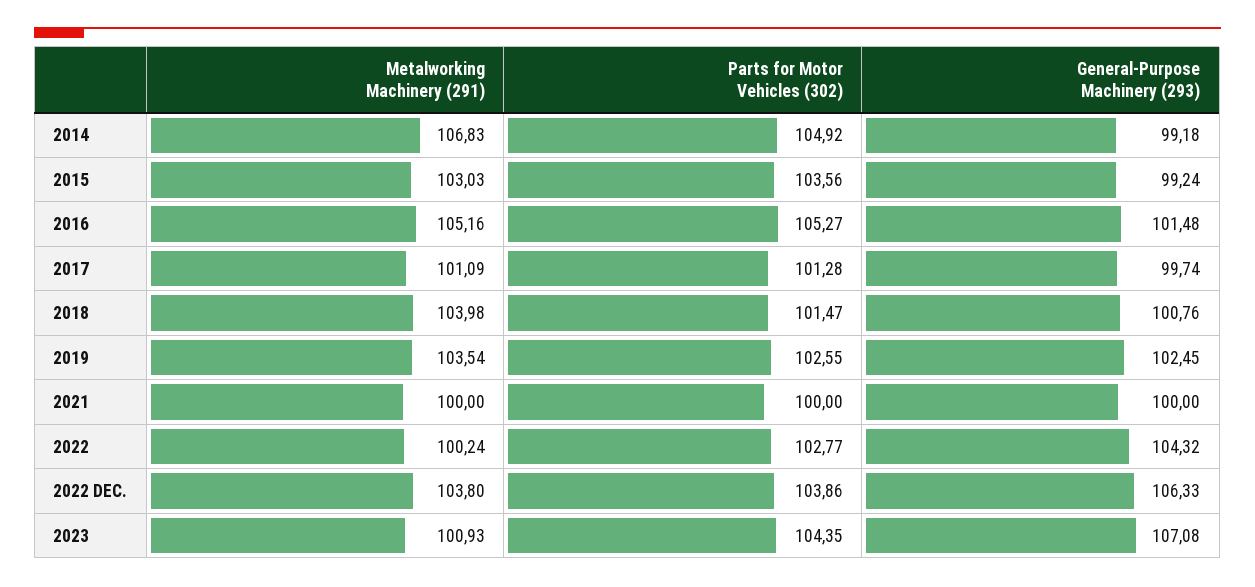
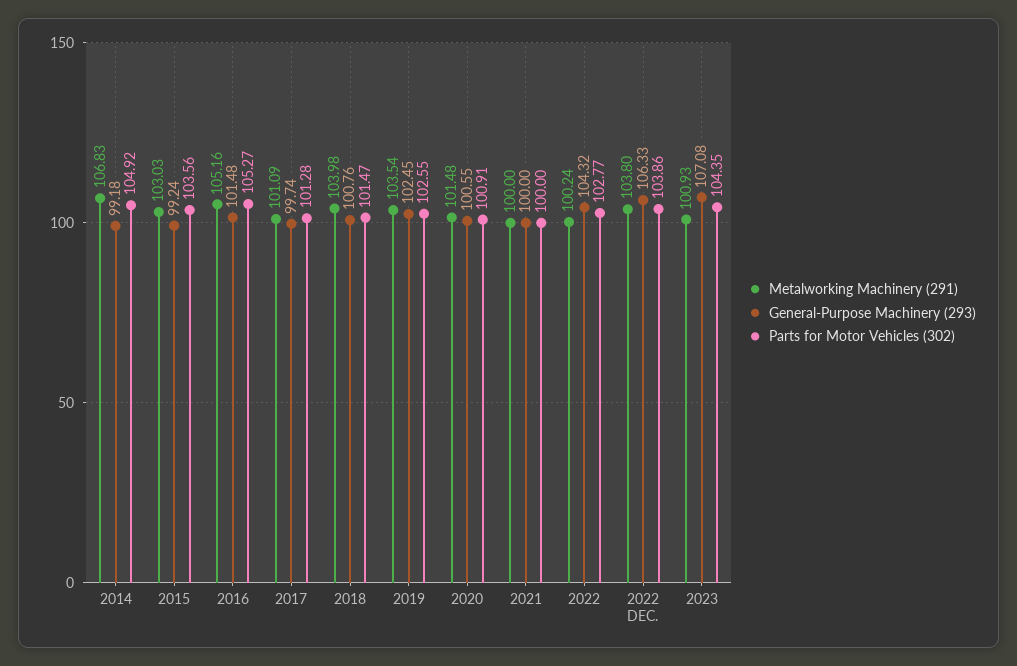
Metalworking Machinery (291), 2020: none -> 101.48
General-Purpose Machinery (293), 2020: none -> 100.55
Parts for Motor Vehicles (302), 2020: none -> 100.91

